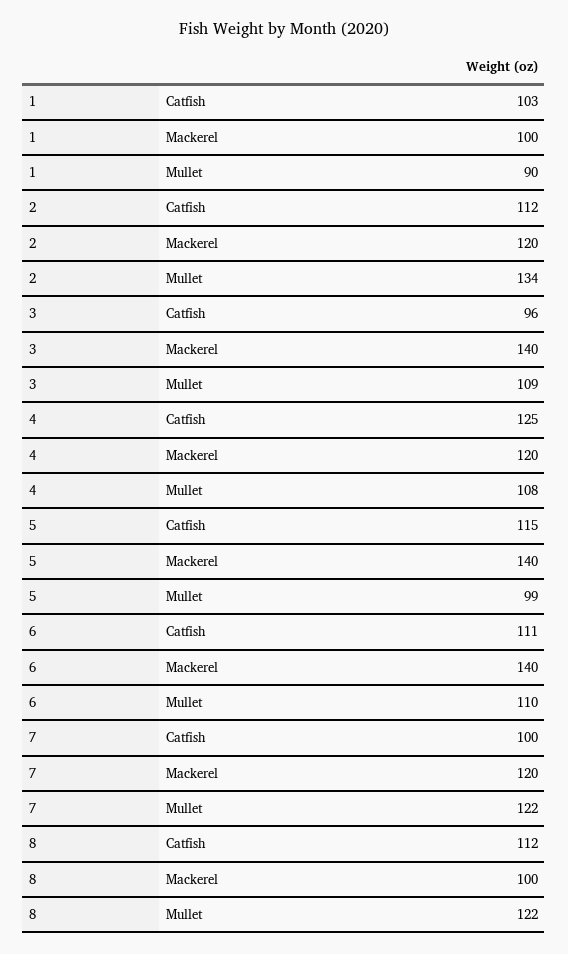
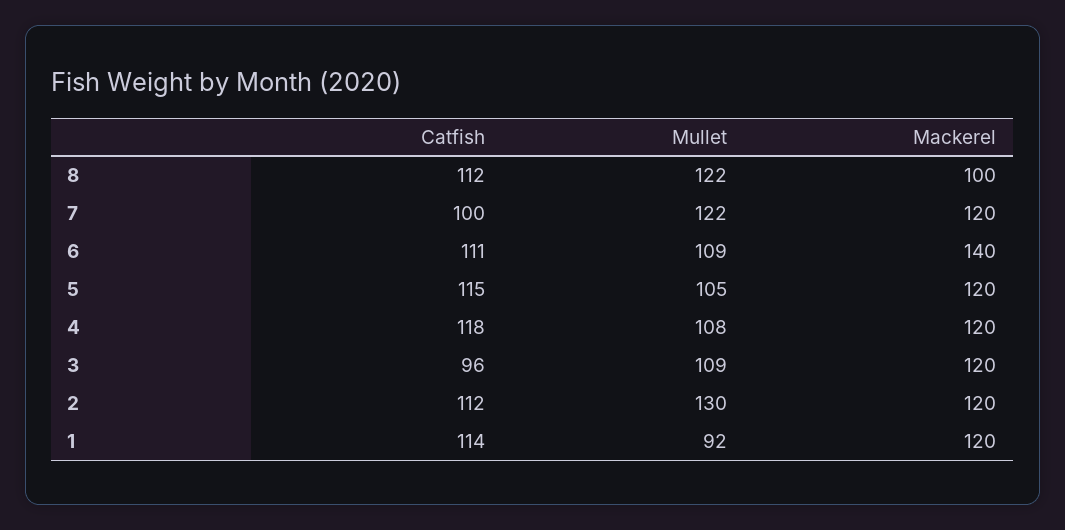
1, Catfish: 103 -> 114
1, Mackerel: 100 -> 120
1, Mullet: 90 -> 92
2, Mullet: 134 -> 130
3, Mackerel: 140 -> 120
4, Catfish: 125 -> 118
5, Mackerel: 140 -> 120
5, Mullet: 99 -> 105
6, Mullet: 110 -> 109

